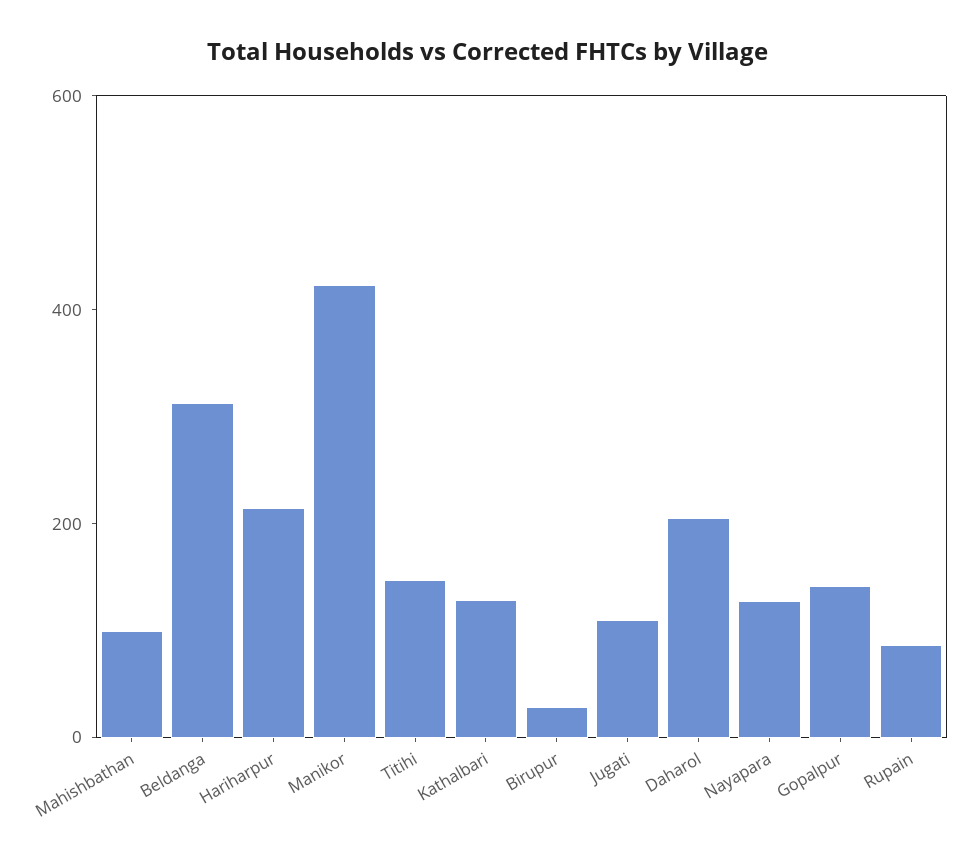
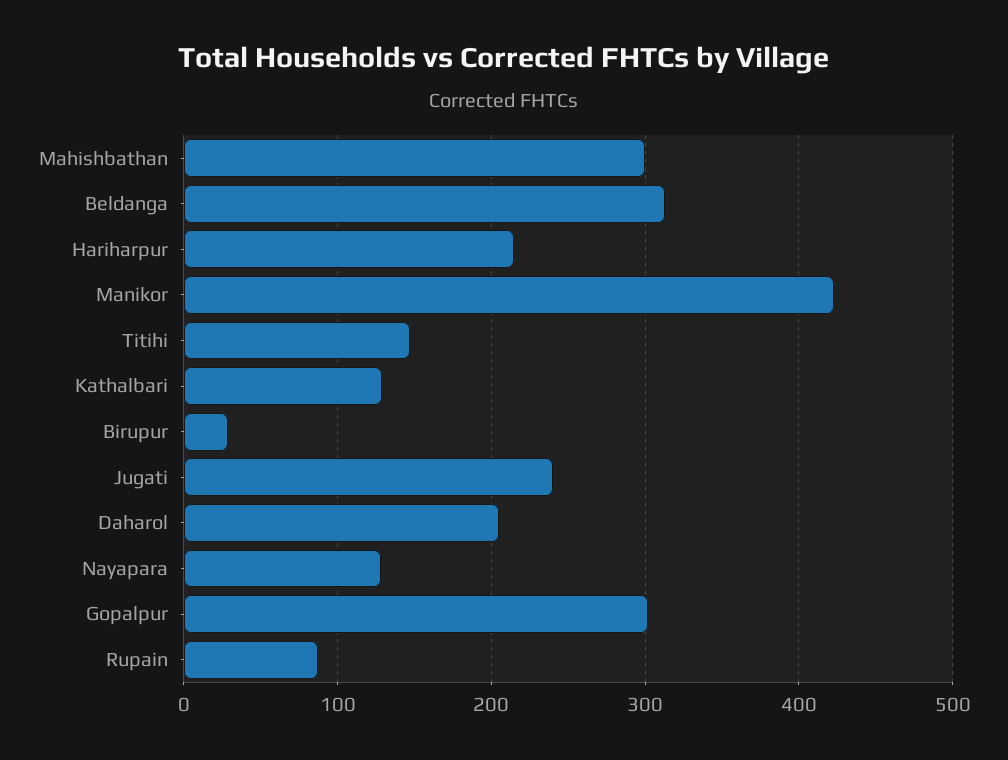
Mahishbathan: 100 -> 300
Jugati: 100 -> 240
Gopalpur: 150 -> 300

